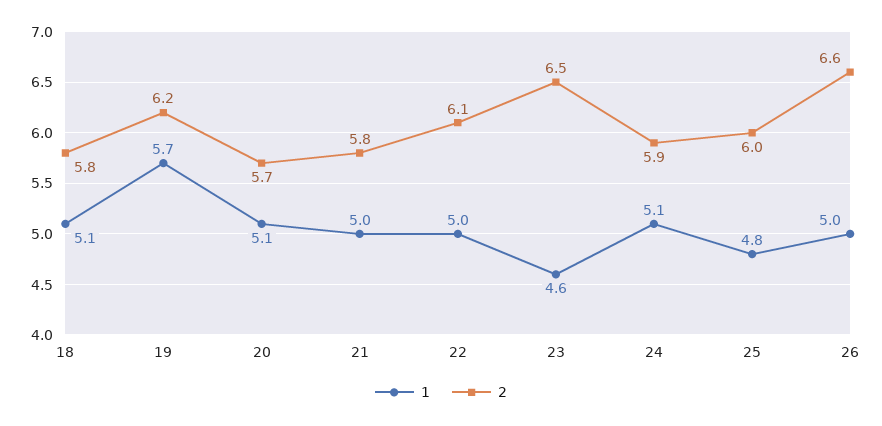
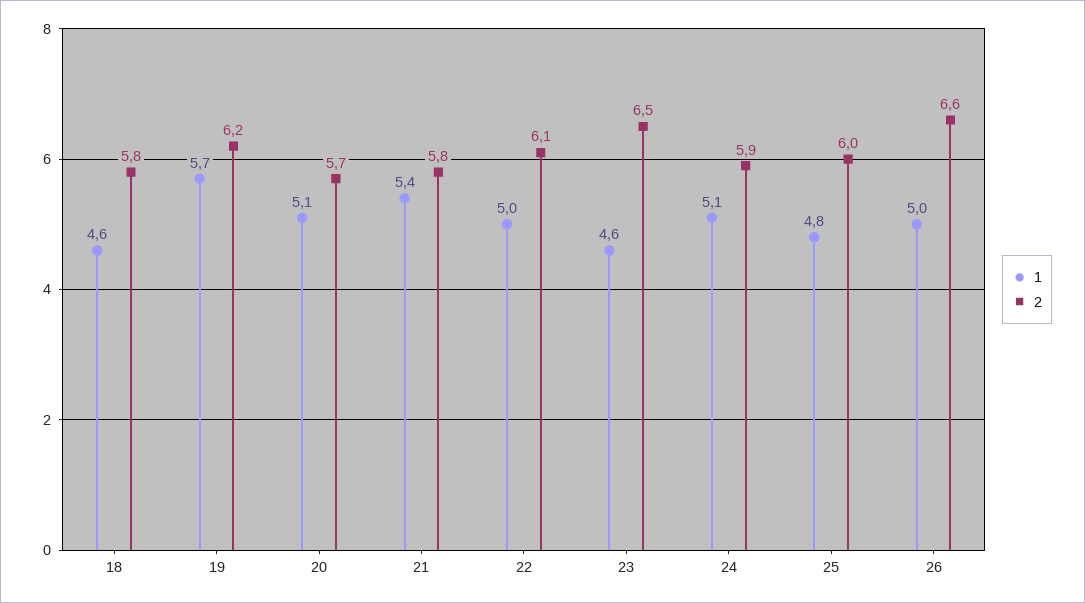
1, 18: 5.1 -> 4.6
1, 21: 5 -> 5.4

